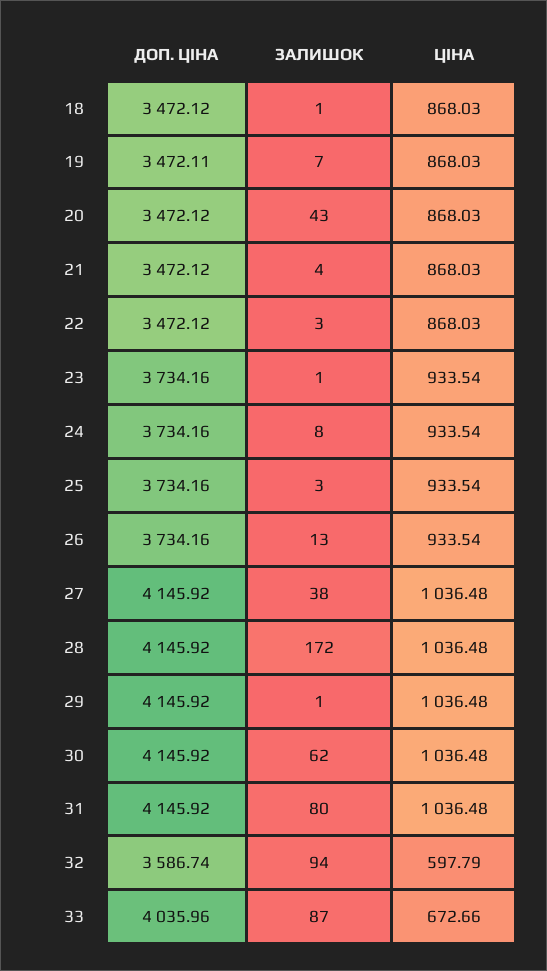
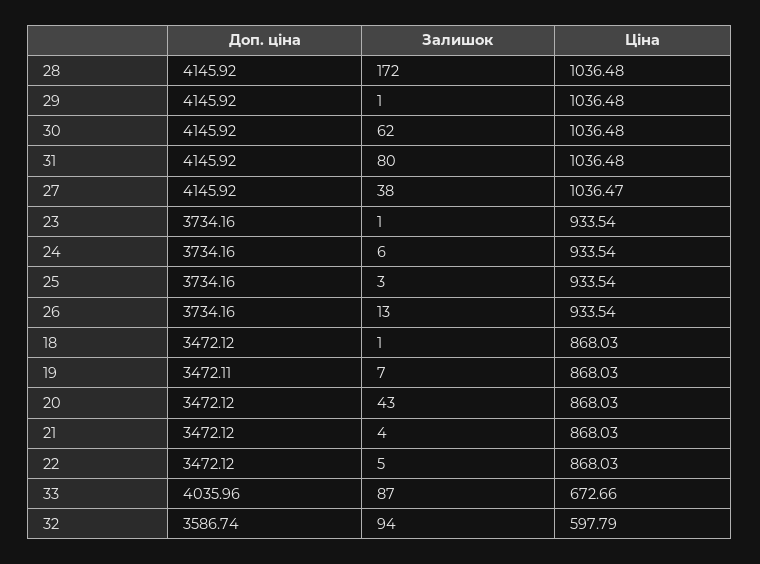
ЗАЛИШОК, 22: 3 -> 5
ЗАЛИШОК, 24: 8 -> 6
ЦІНА, 27: 1036.48 -> 1036.47

